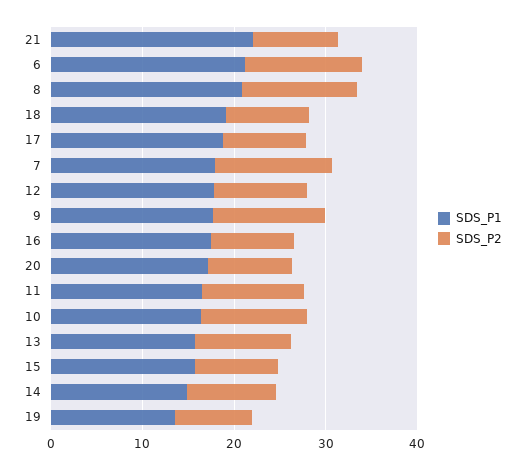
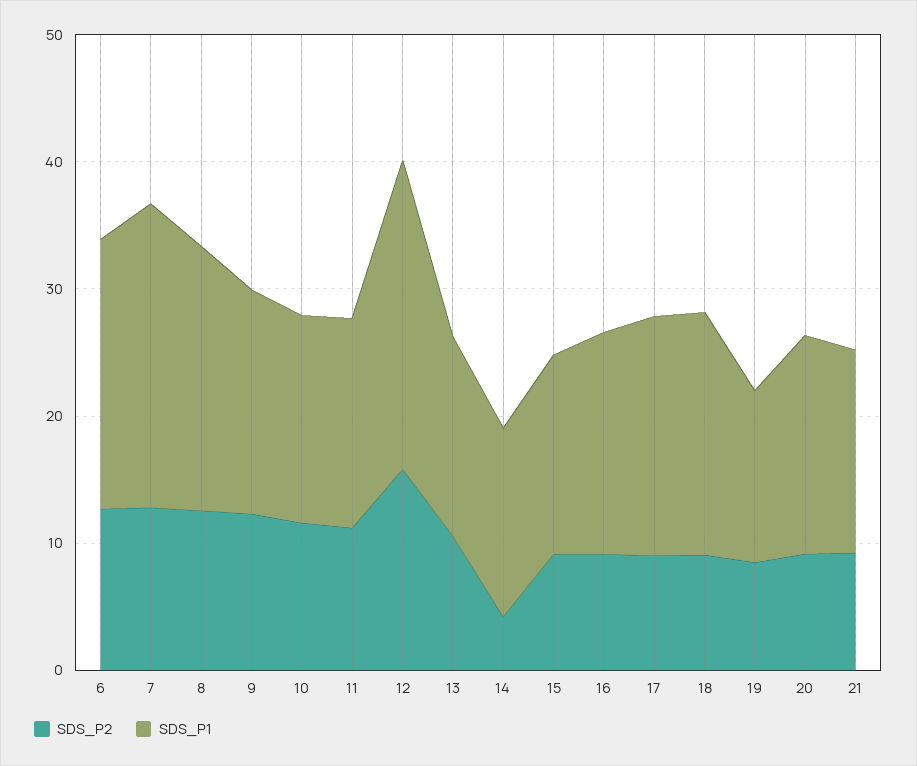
SDS_P1, 21: 22 -> 16
SDS_P1, 7: 18 -> 24
SDS_P1, 12: 18 -> 24
SDS_P2, 12: 10 -> 16
SDS_P2, 14: 10 -> 4

